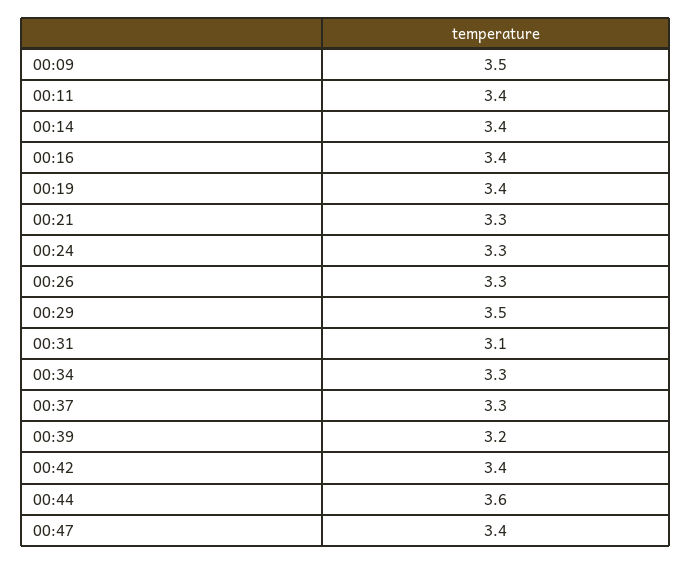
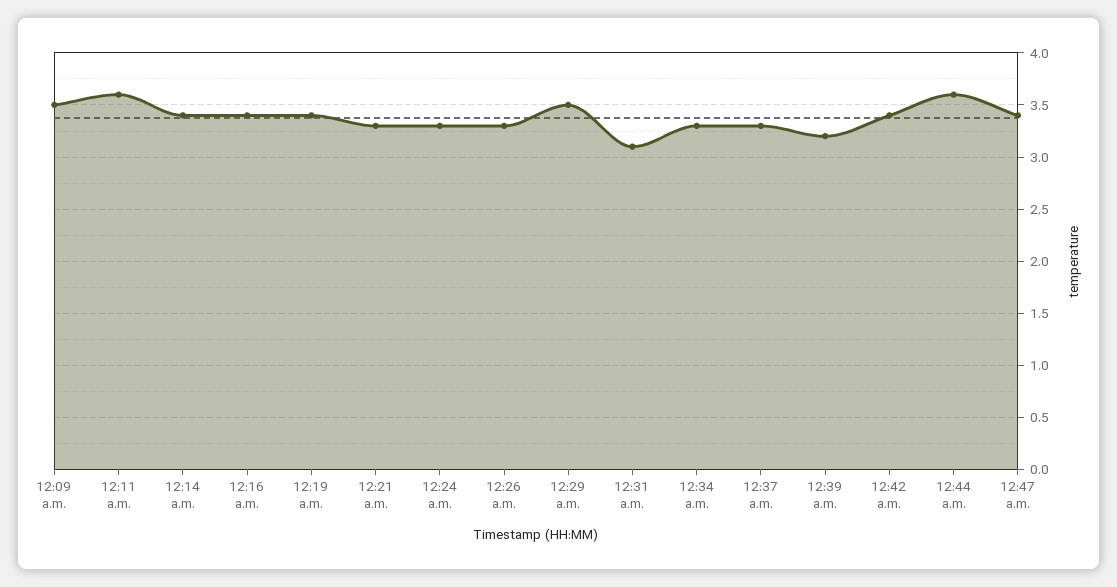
00:11: 3.4 -> 3.6

